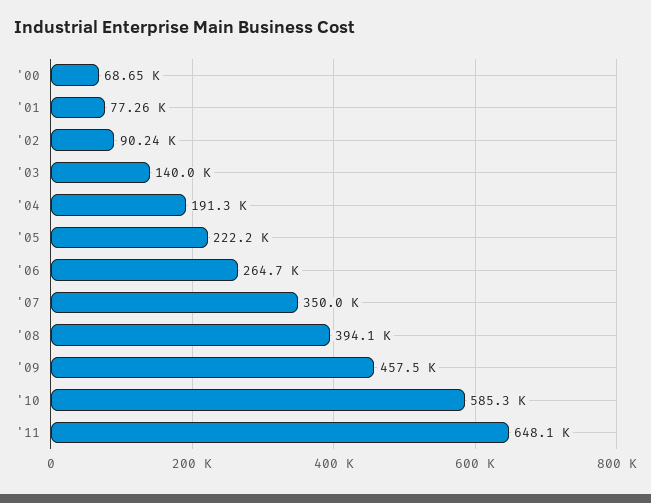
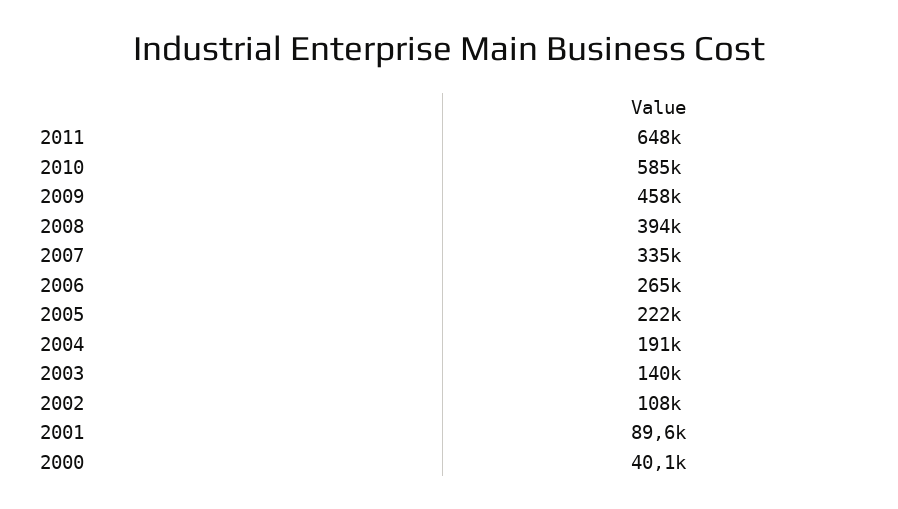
'00: 68650 -> 40100
'01: 77260 -> 89600
'02: 90240 -> 108000
'07: 350000 -> 335000

